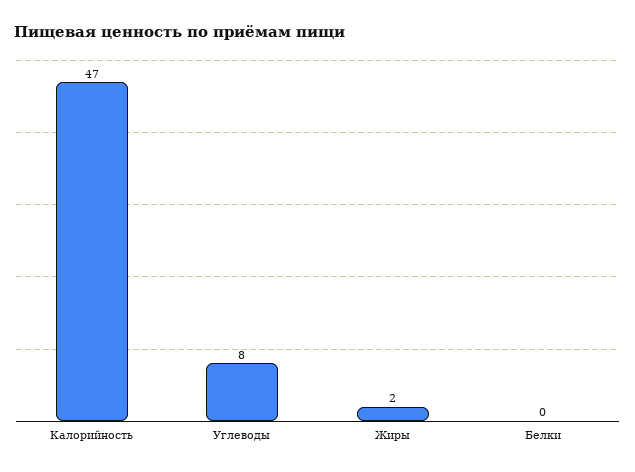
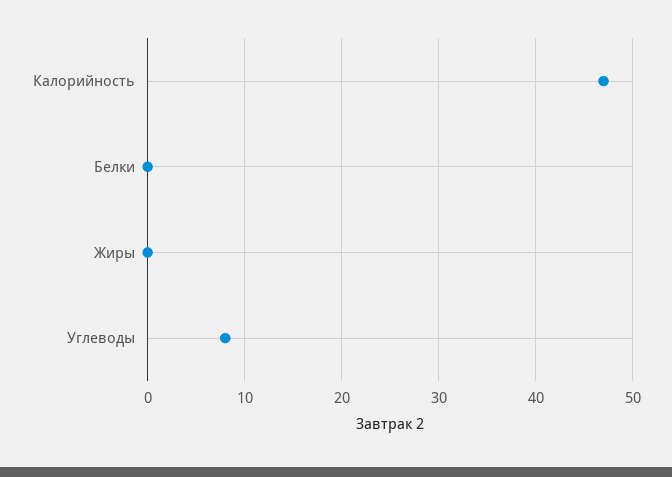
Жиры: 2 -> 0

